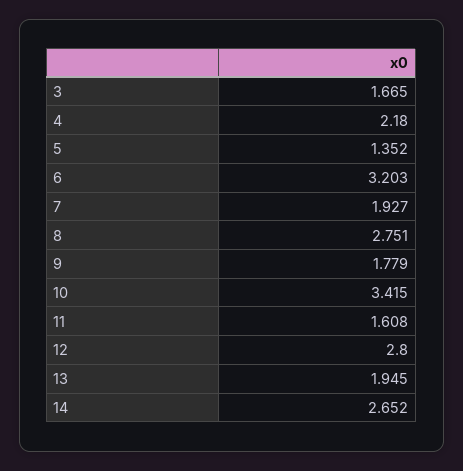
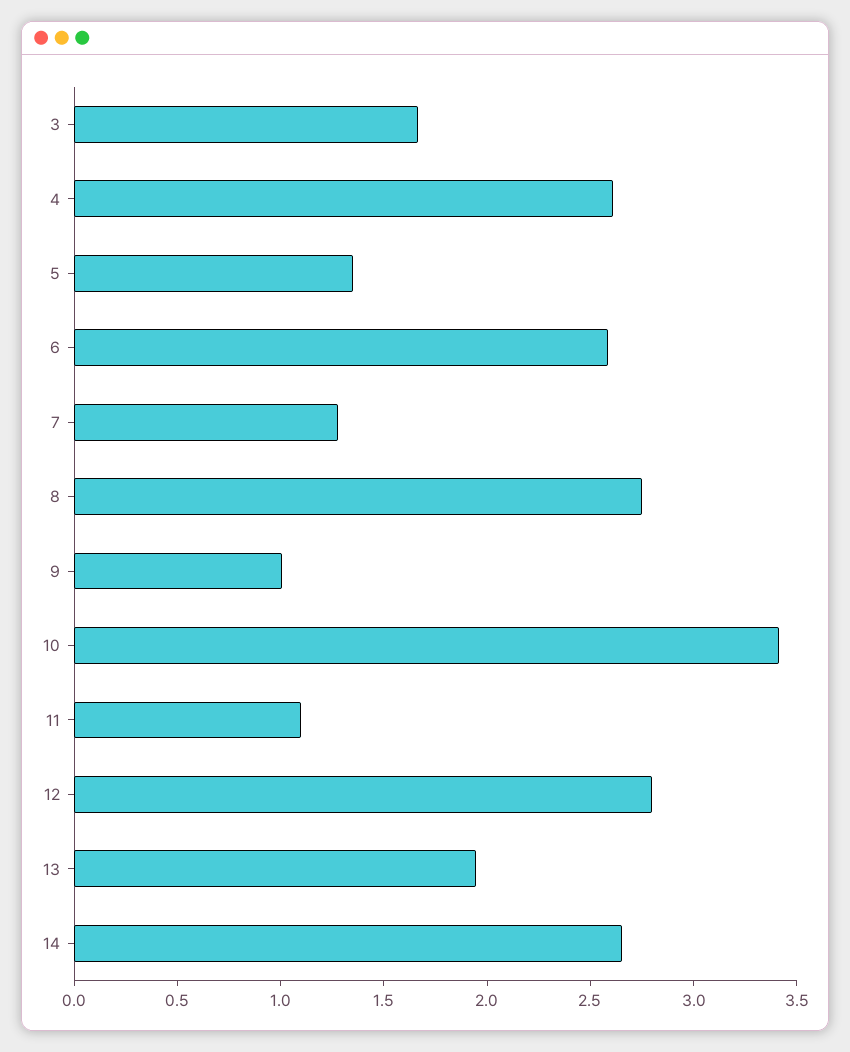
4: 2.18 -> 2.6
6: 3.203 -> 2.6
7: 1.927 -> 1.3
9: 1.779 -> 1
11: 1.608 -> 1.1

